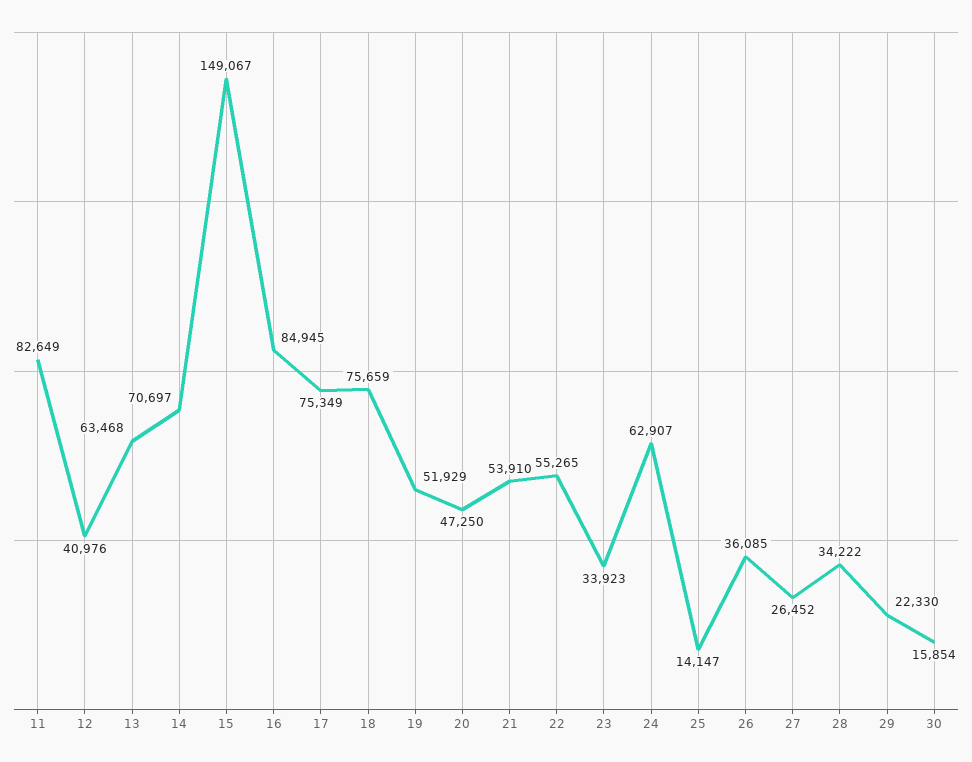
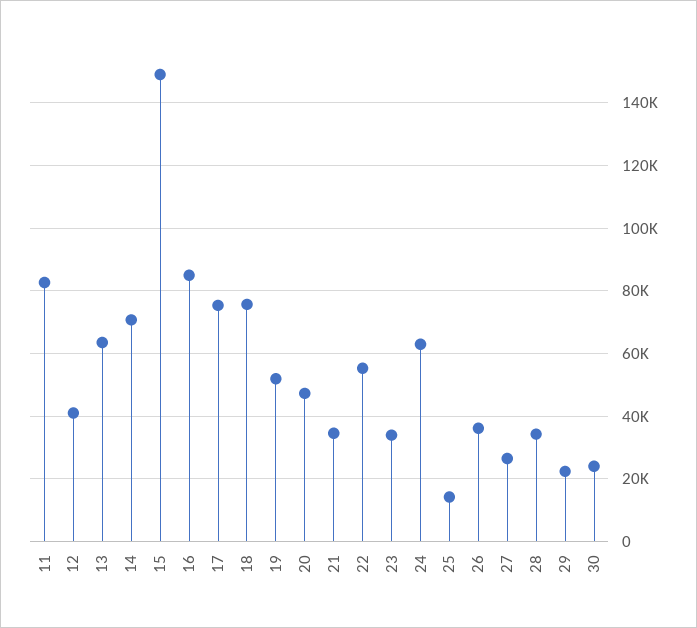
21: 53910 -> 34000
30: 15854 -> 24000

